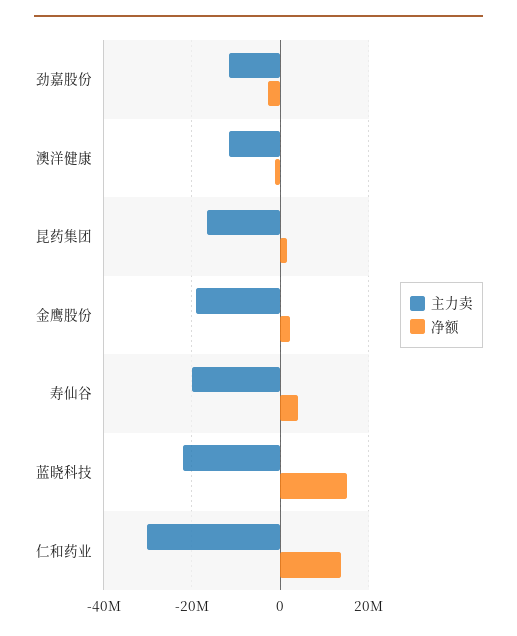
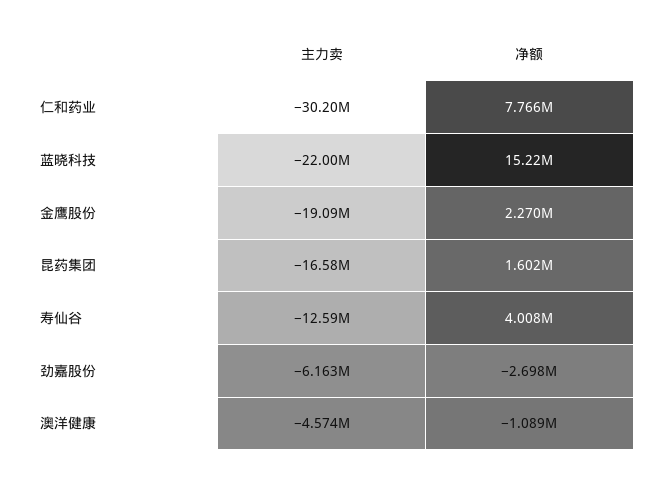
主力卖, 劲嘉股份: -12000000 -> -6163000
主力卖, 澳洋健康: -12000000 -> -4574000
主力卖, 寿仙谷: -20000000 -> -12590000
净额, 仁和药业: 14000000 -> 7766000

